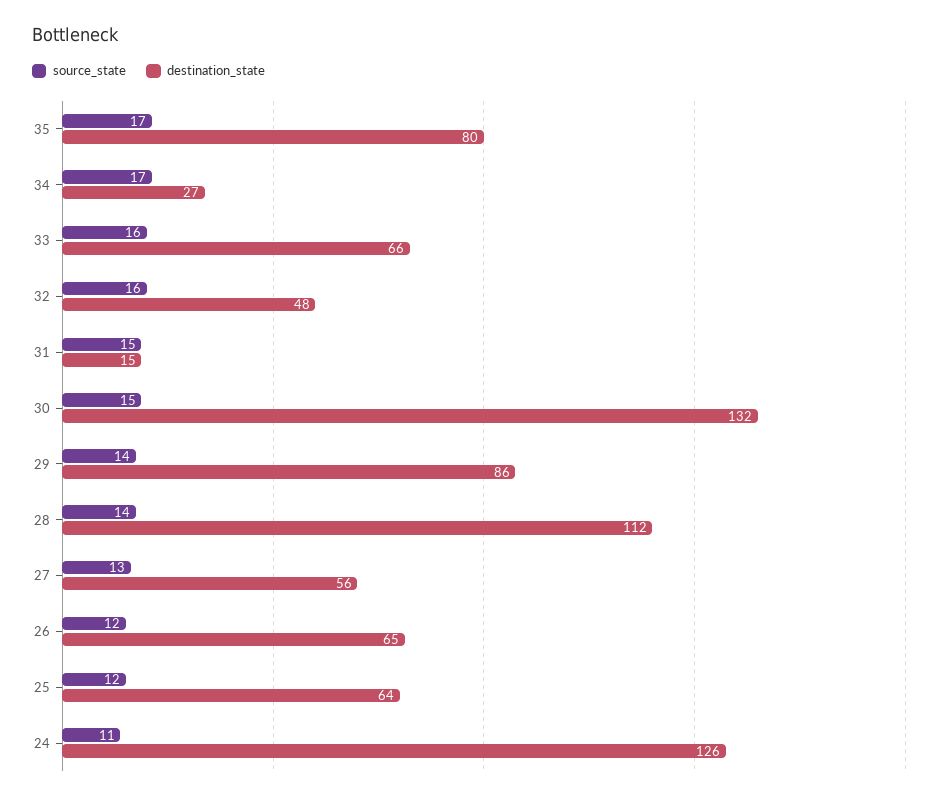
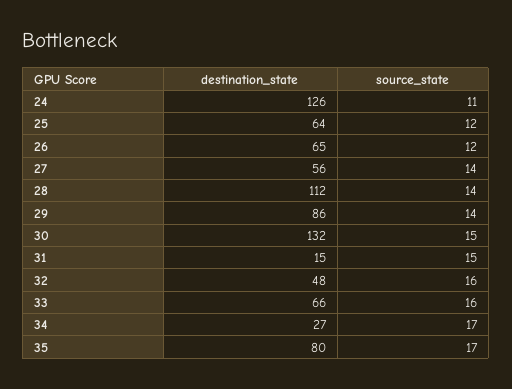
source_state, 27: 13 -> 14

